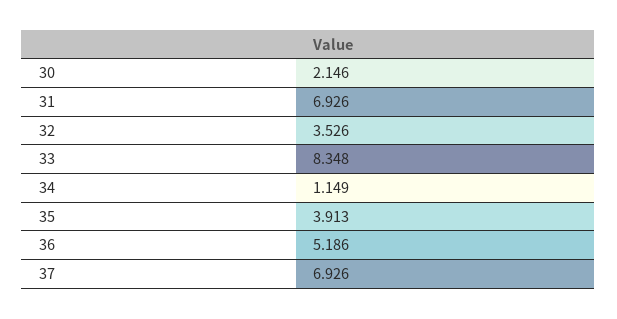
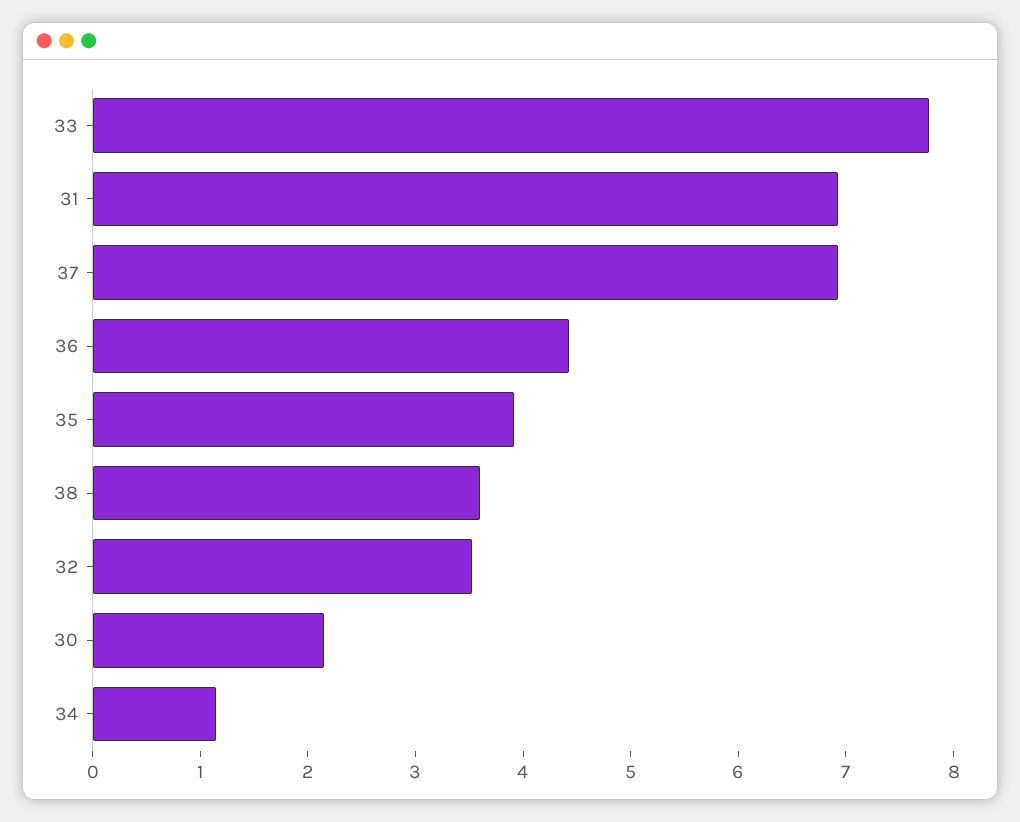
33: 8.348 -> 7.8
36: 5.186 -> 4.4
38: none -> 3.6

